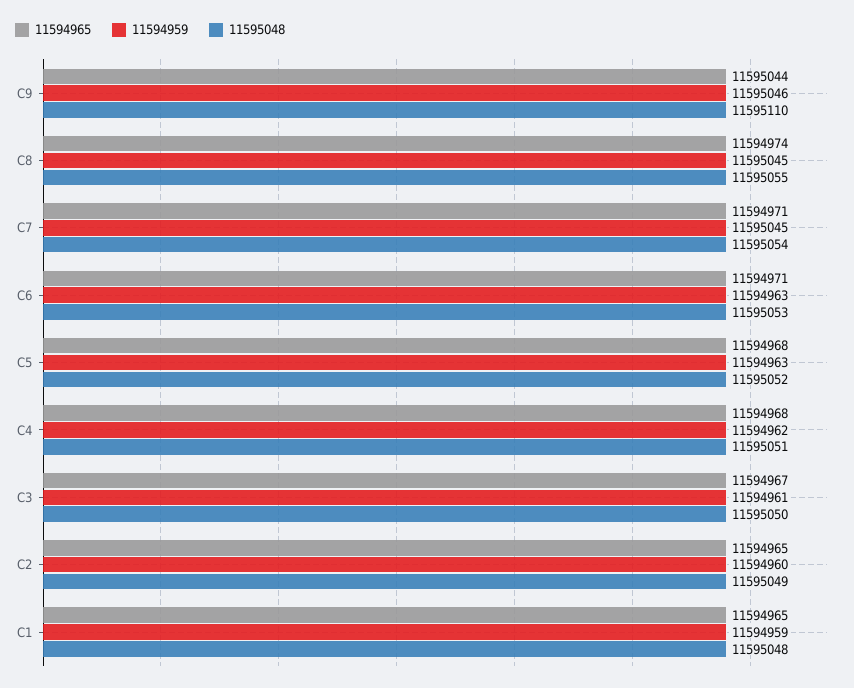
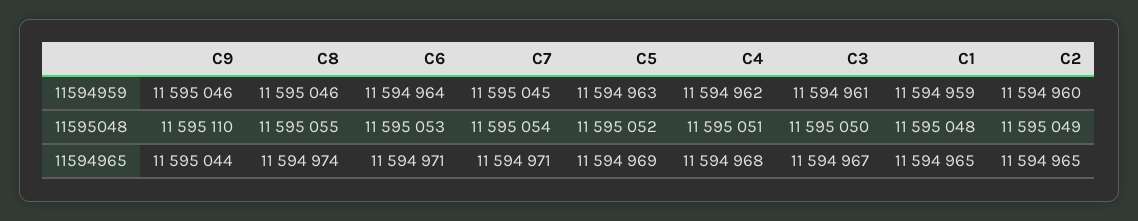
11594959, C8: 11595045 -> 11595046
11594959, C6: 11594963 -> 11594964
11594965, C5: 11594968 -> 11594969

